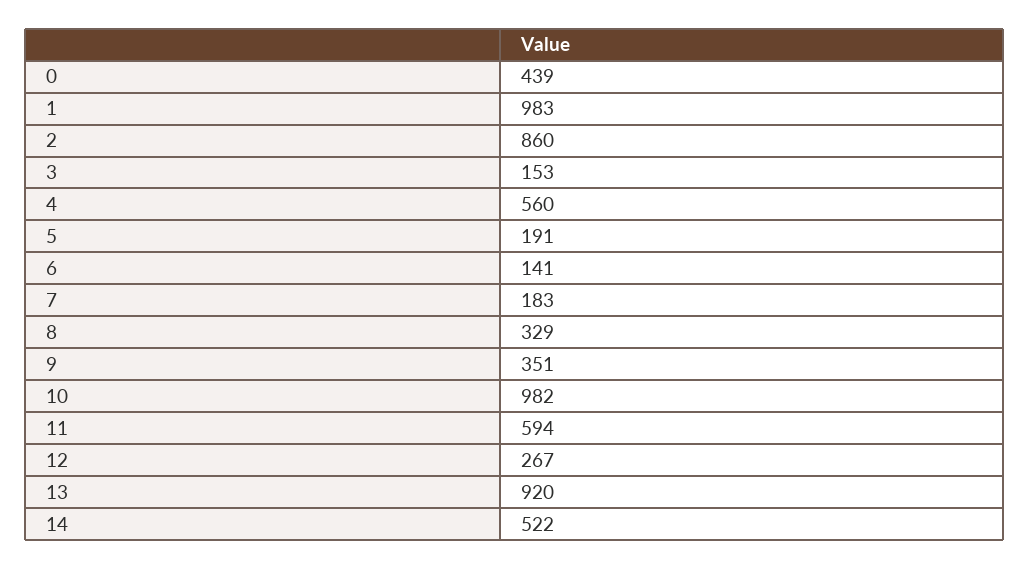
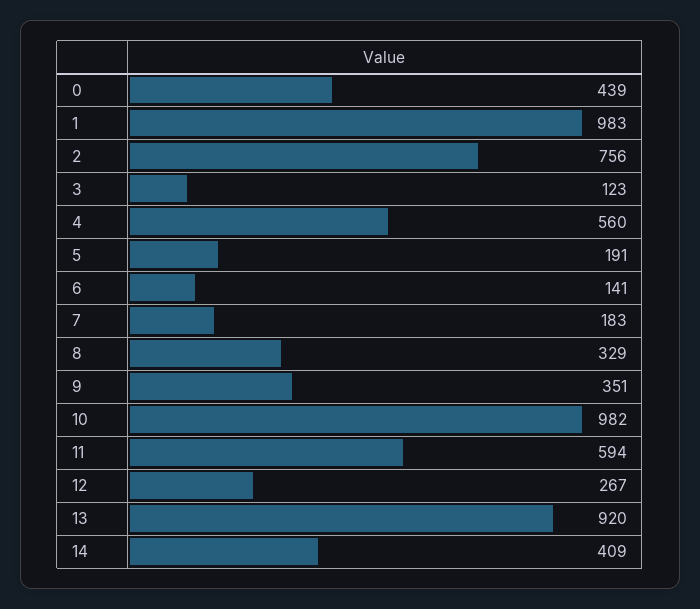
2: 860 -> 756
3: 153 -> 123
14: 522 -> 409

